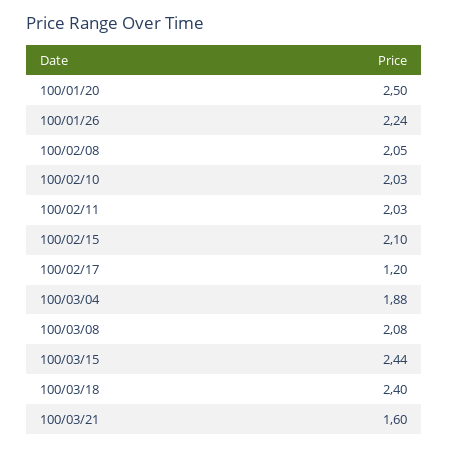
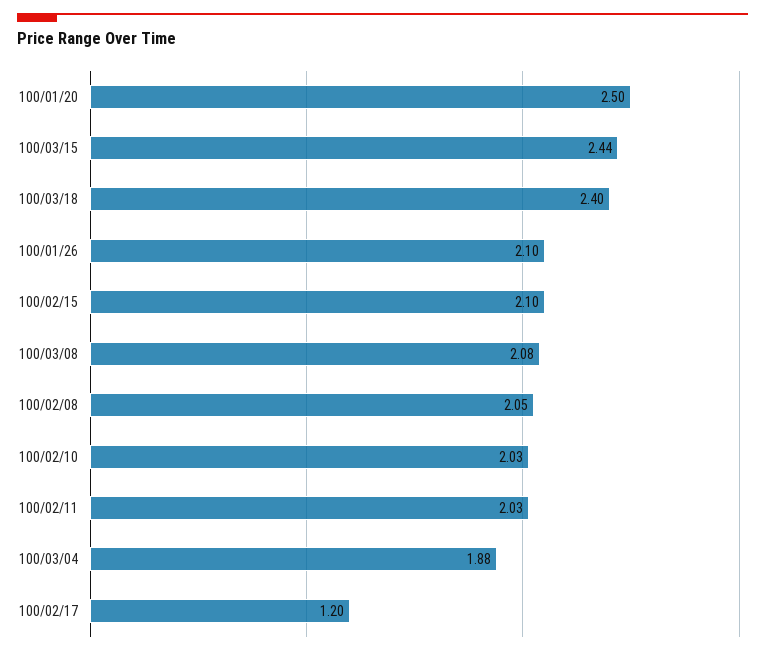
100/01/26: 2.24 -> 2.1
100/03/21: 1.6 -> none

